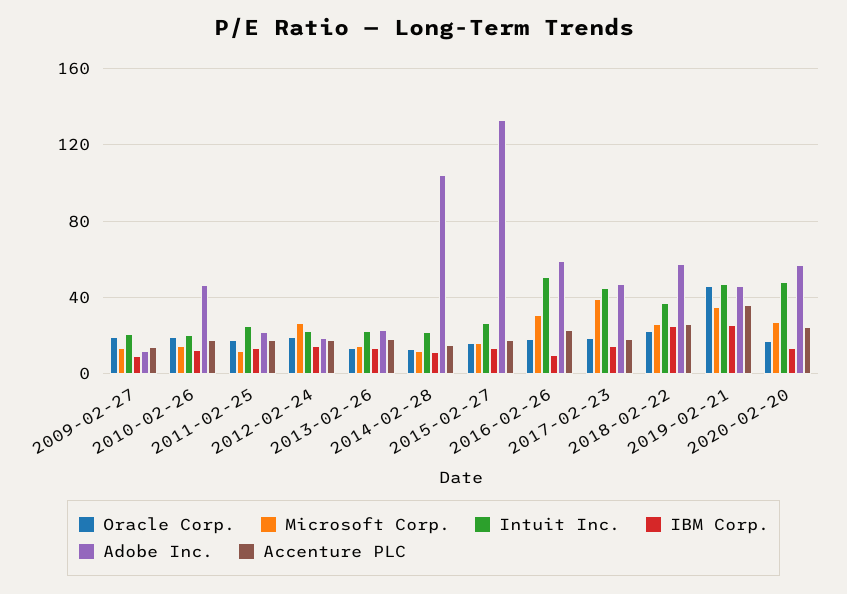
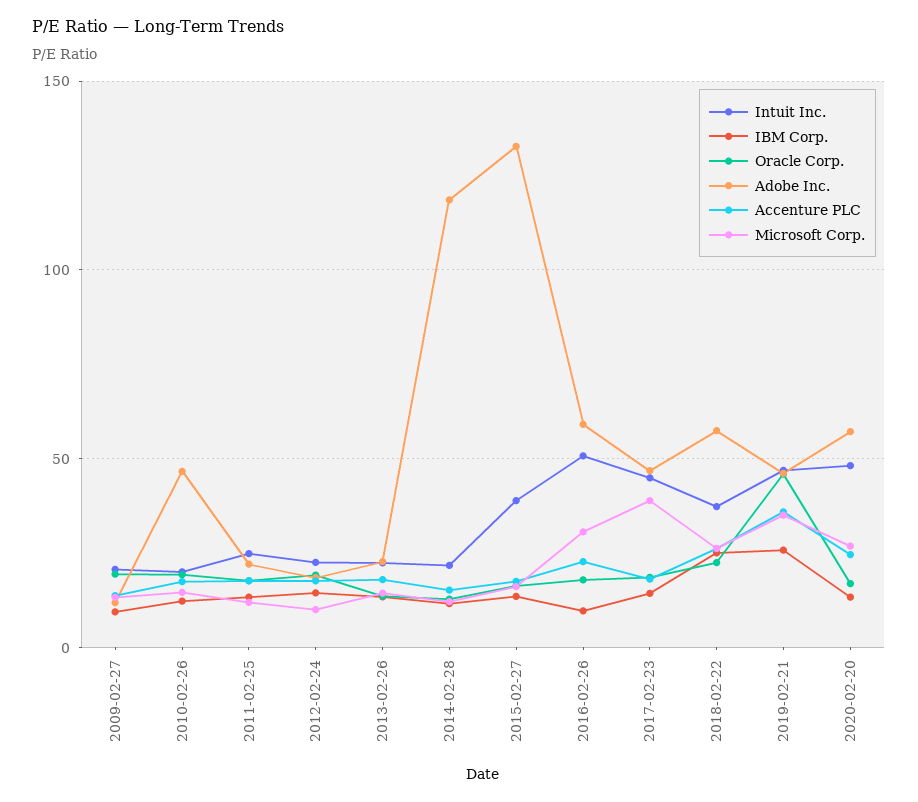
Microsoft Corp., 2012-02-24: 25 -> 10
Adobe Inc., 2014-02-28: 105 -> 120
Intuit Inc., 2015-02-27: 25 -> 40

